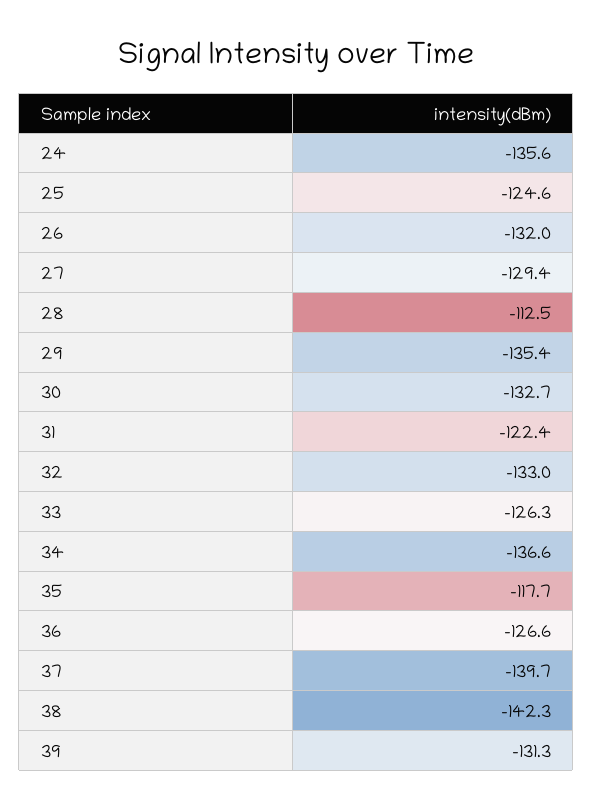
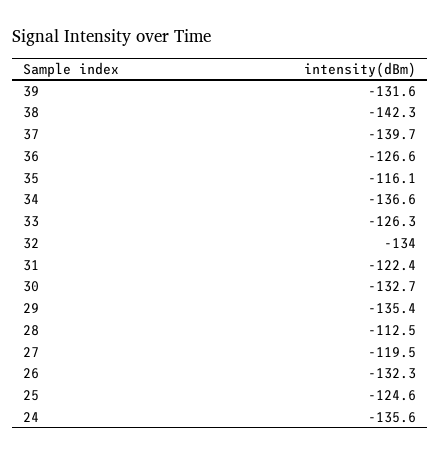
26: -132 -> -132.3
27: -129.4 -> -119.5
32: -133 -> -134
35: -117.7 -> -116.1
39: -131.3 -> -131.6

